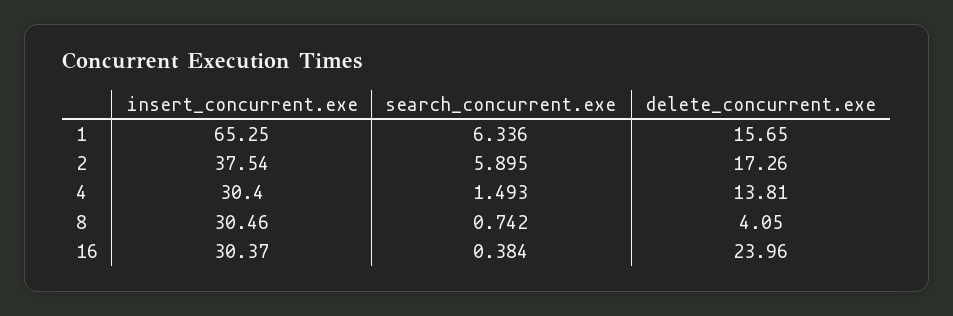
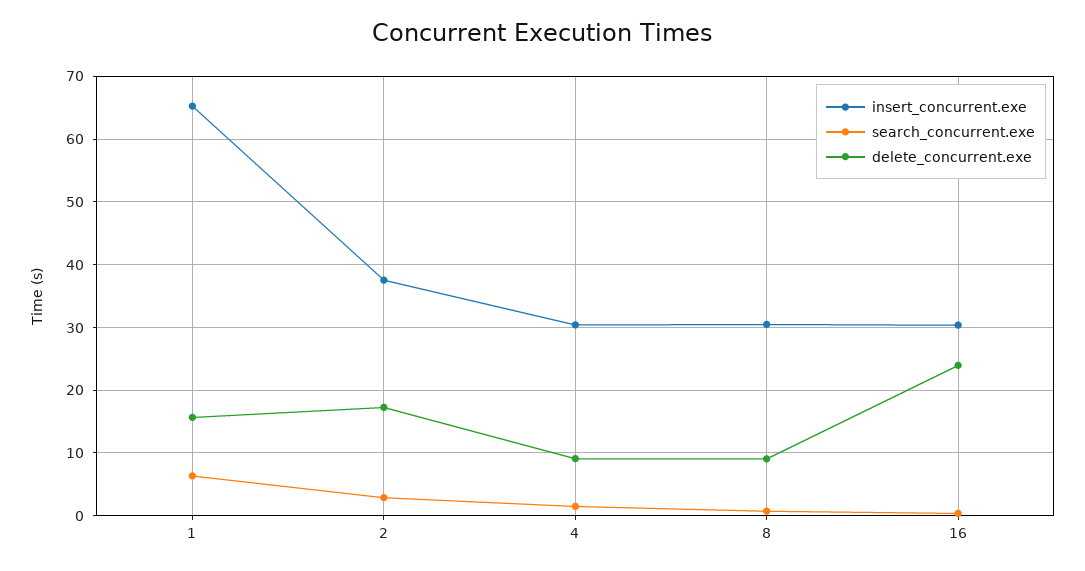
search_concurrent.exe, 2: 5.895 -> 3
delete_concurrent.exe, 4: 13.81 -> 9
delete_concurrent.exe, 8: 4.05 -> 9

